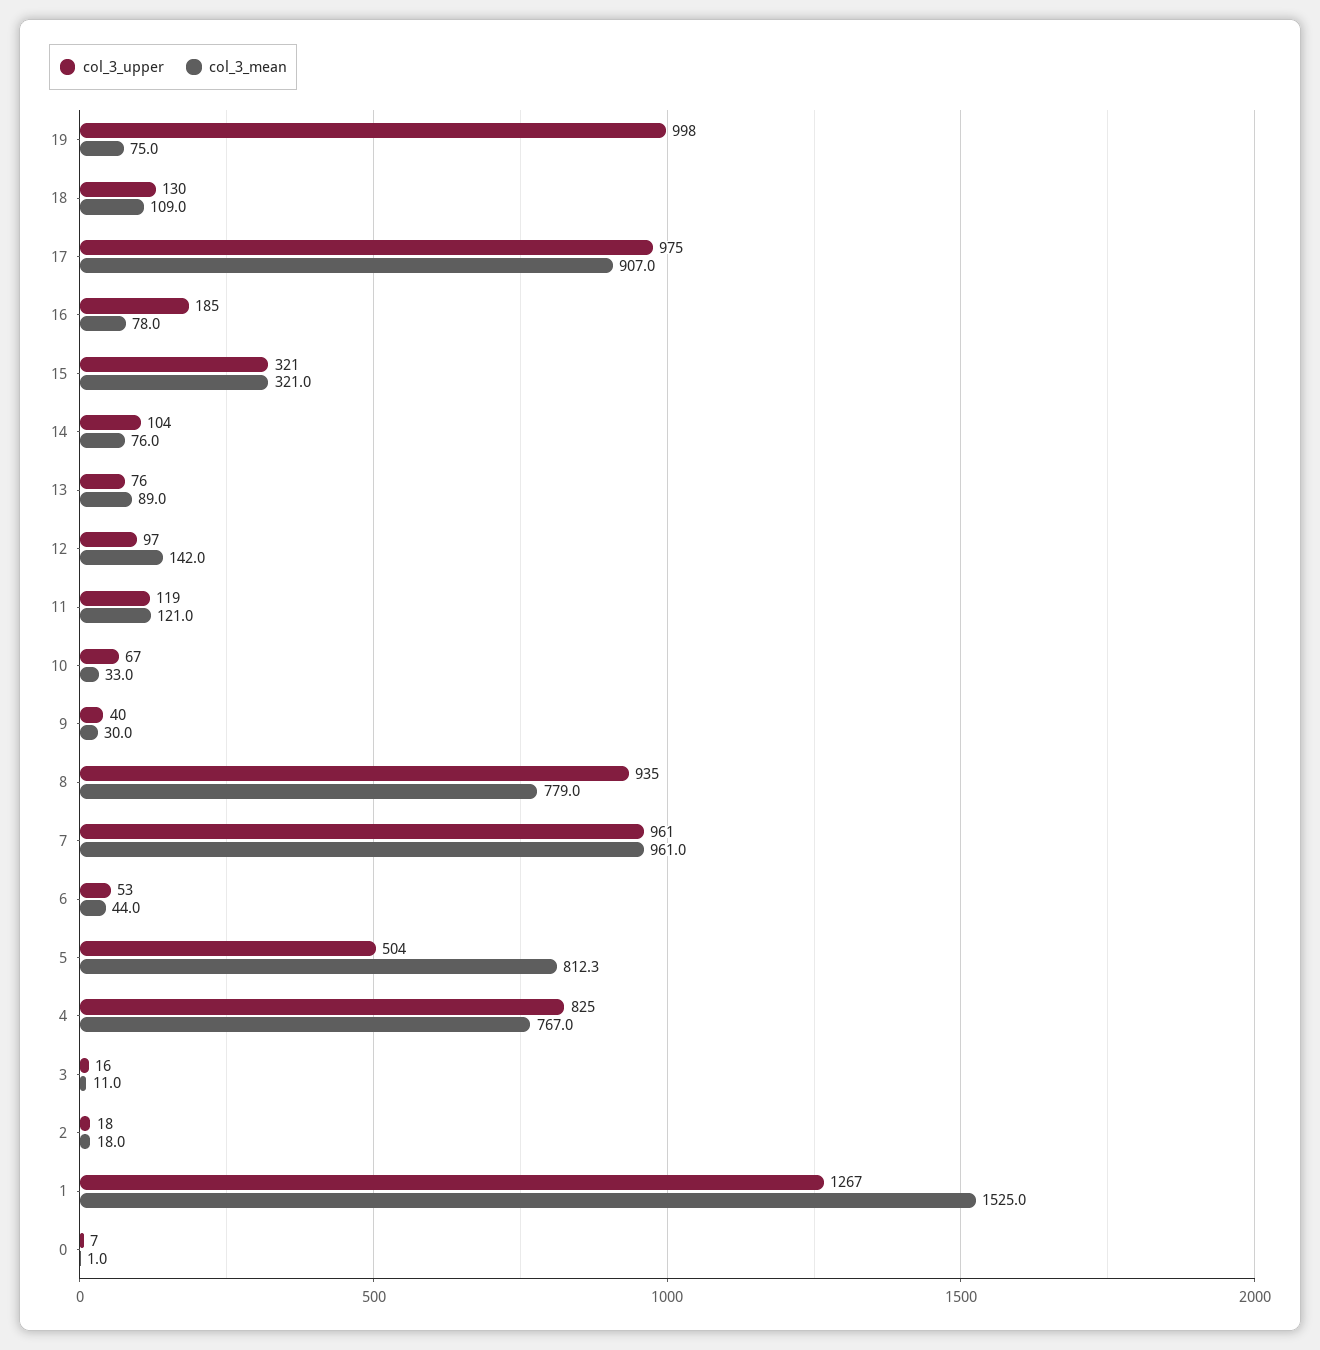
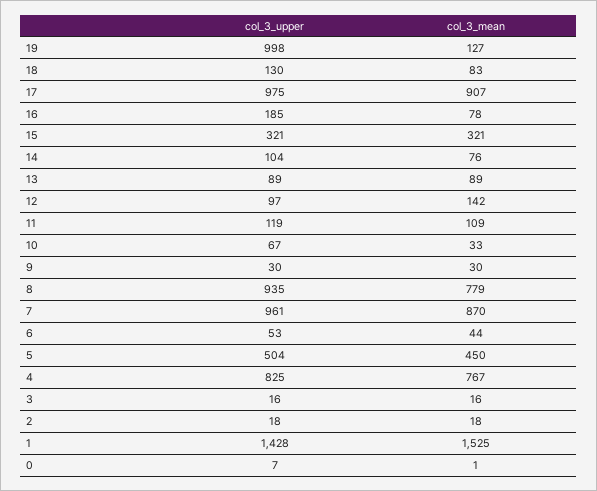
col_3_mean, 19: 75 -> 127
col_3_mean, 18: 109 -> 83
col_3_upper, 13: 76 -> 89
col_3_mean, 11: 121 -> 109
col_3_upper, 9: 40 -> 30
col_3_mean, 7: 961 -> 870
col_3_mean, 5: 812.3 -> 450
col_3_mean, 3: 11 -> 16
col_3_upper, 1: 1267 -> 1428

